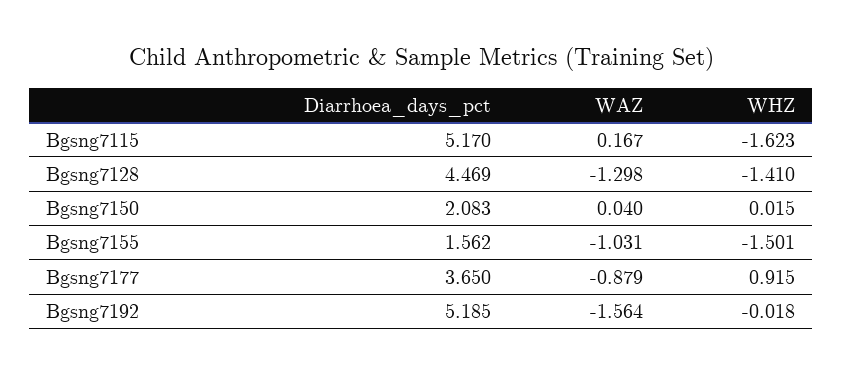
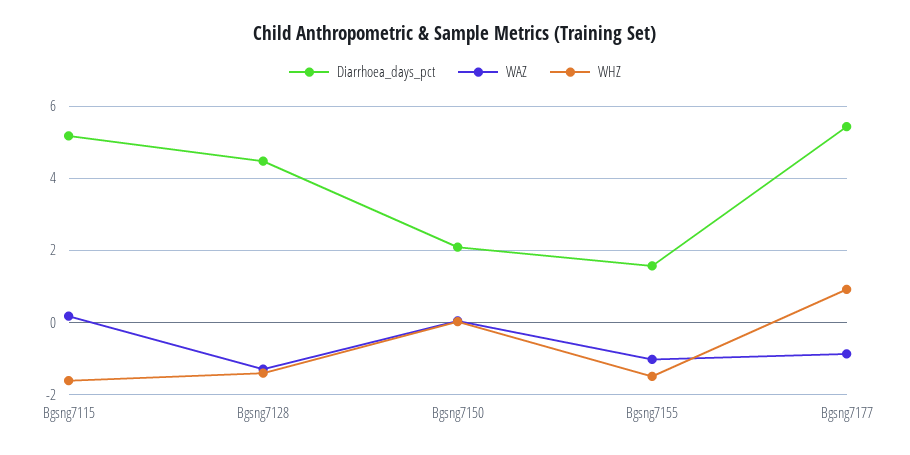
Diarrhoea_days_pct, Bgsng7177: 3.65 -> 5.4
Diarrhoea_days_pct, Bgsng7192: 5.185 -> none
WAZ, Bgsng7192: -1.564 -> none
WHZ, Bgsng7192: -0.018 -> none

